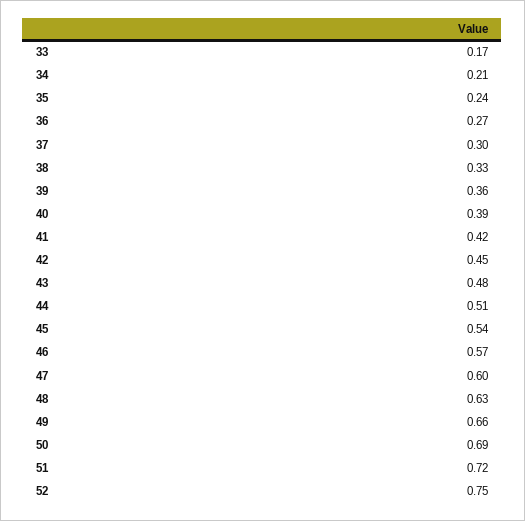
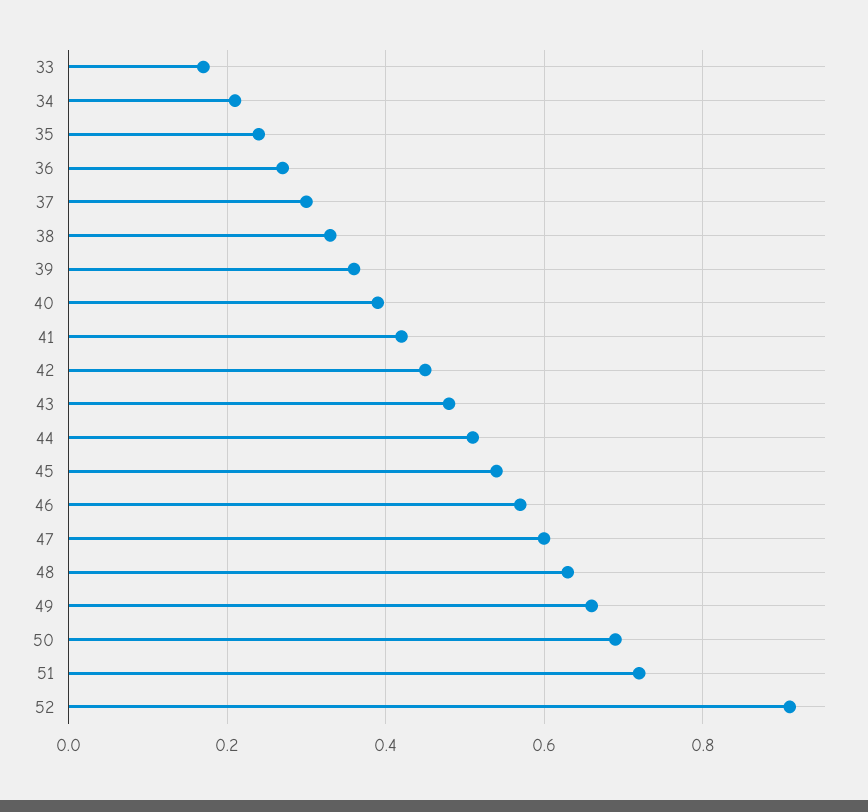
52: 0.75 -> 0.9

